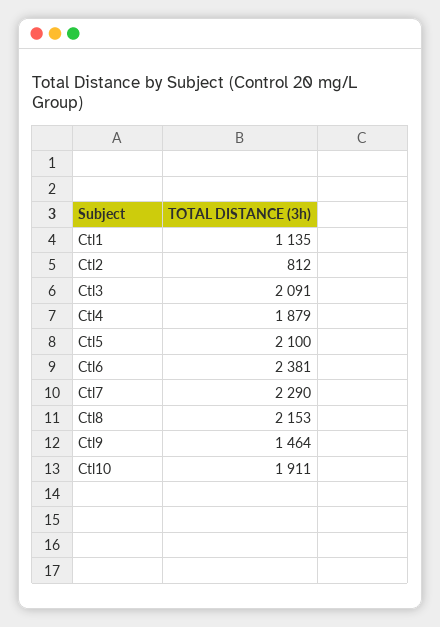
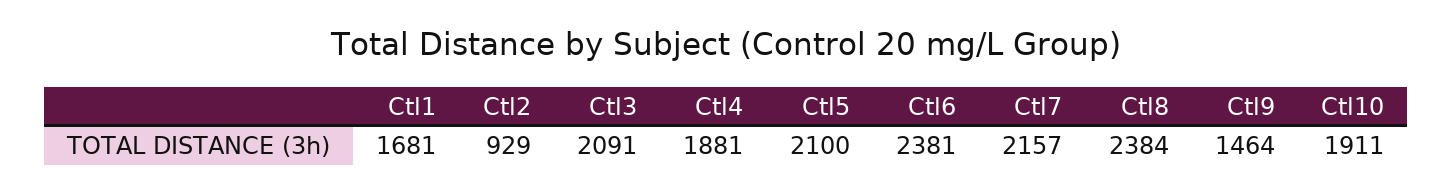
Ctl1: 1135 -> 1681
Ctl2: 812 -> 929
Ctl4: 1879 -> 1881
Ctl7: 2290 -> 2157
Ctl8: 2153 -> 2384

